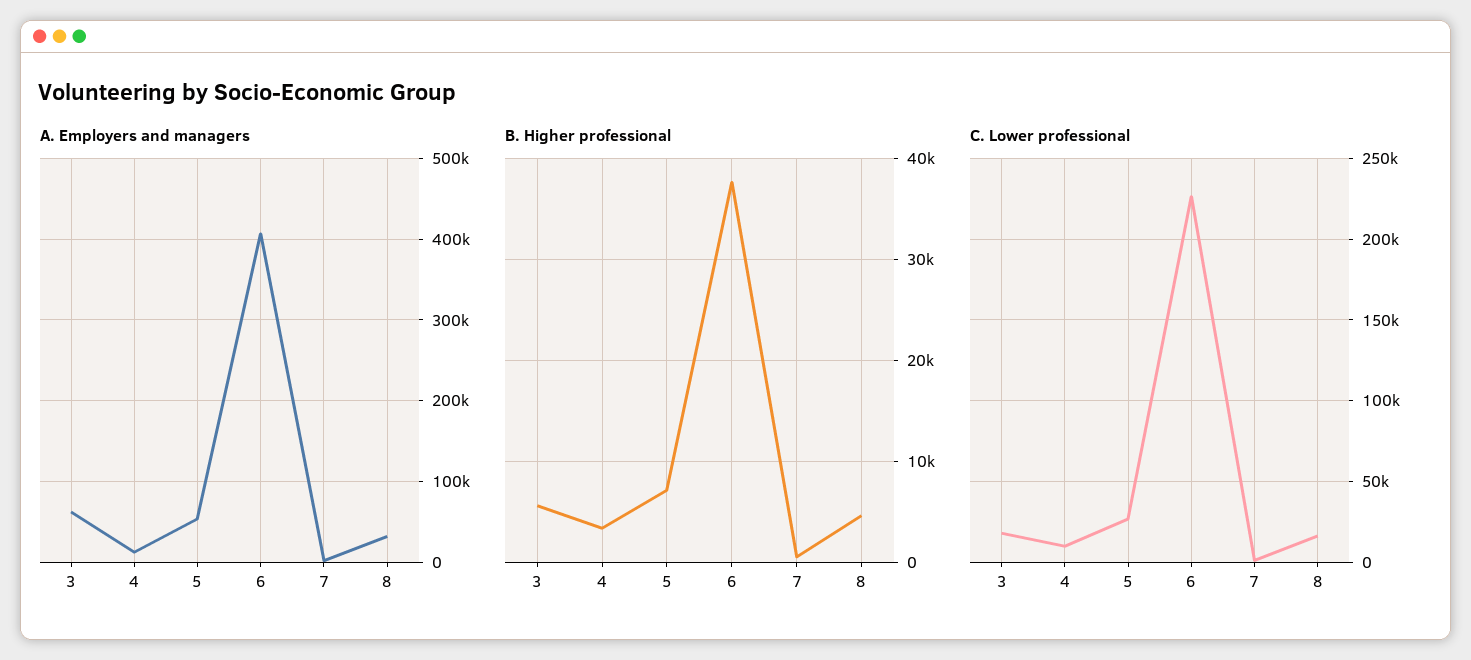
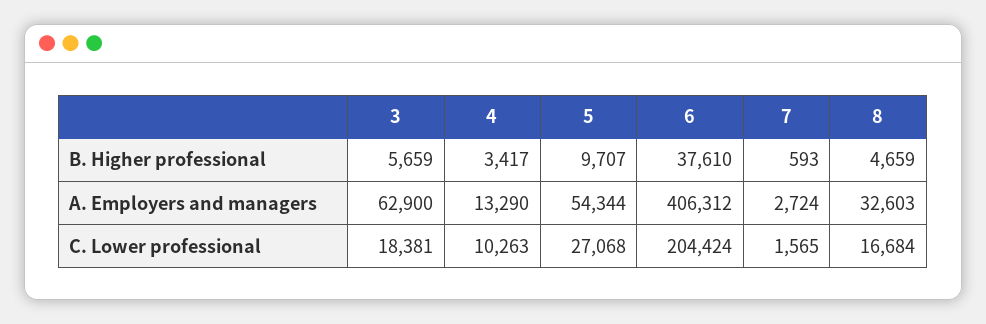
B. Higher professional, 5: 7000 -> 9707
C. Lower professional, 6: 225000 -> 204424

